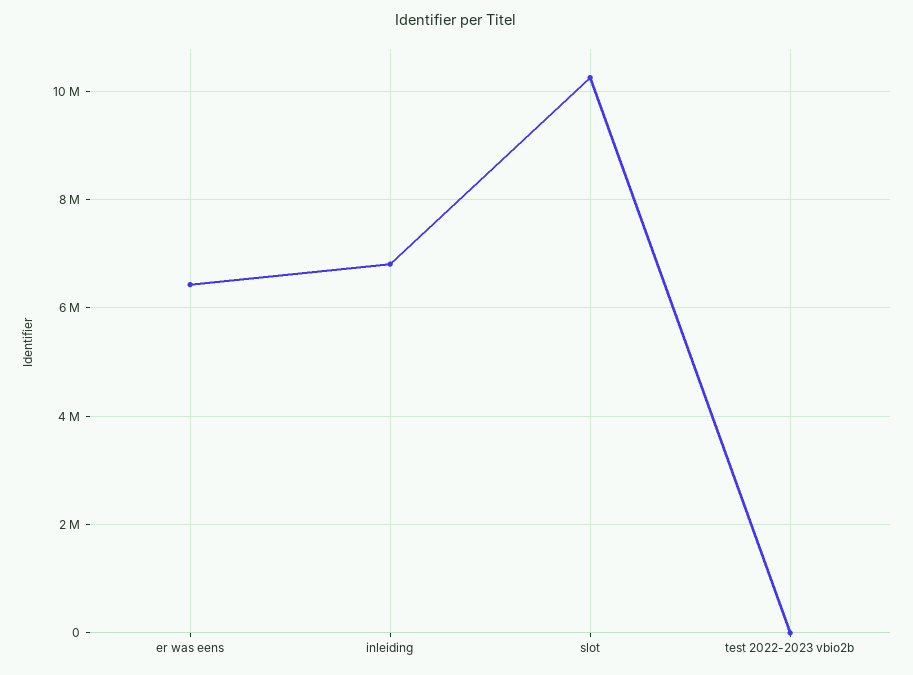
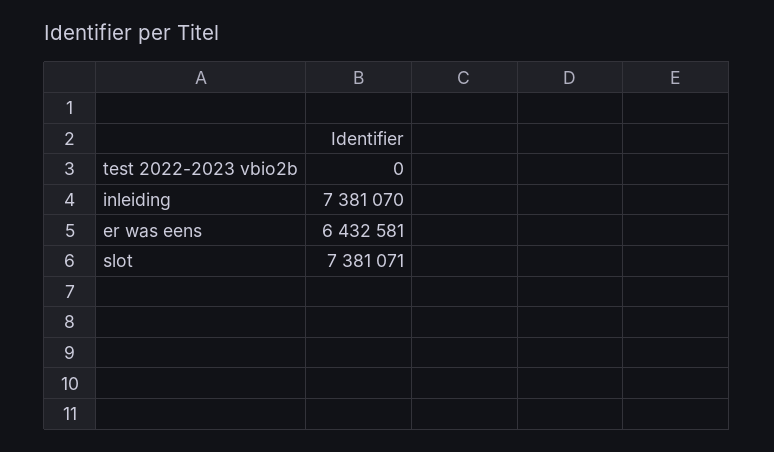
inleiding: 6800000 -> 7381070
slot: 10200000 -> 7381071

